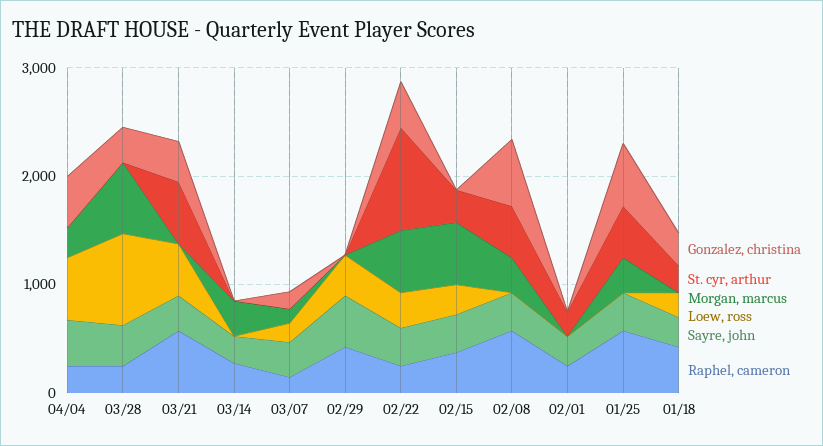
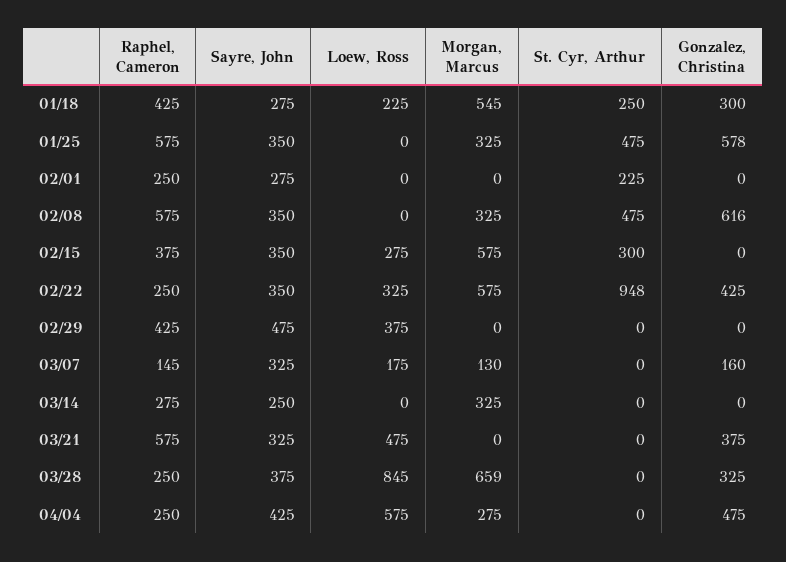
St. cyr, arthur, 03/21: 600 -> 0
Morgan, marcus, 01/18: 0 -> 545

